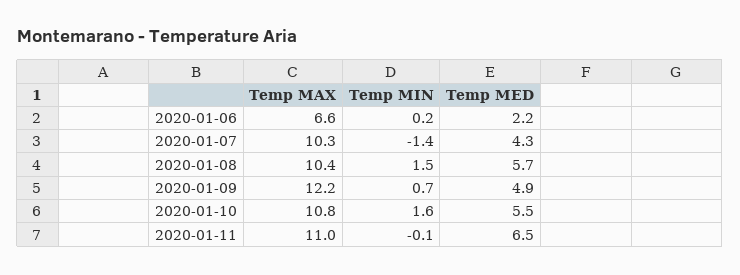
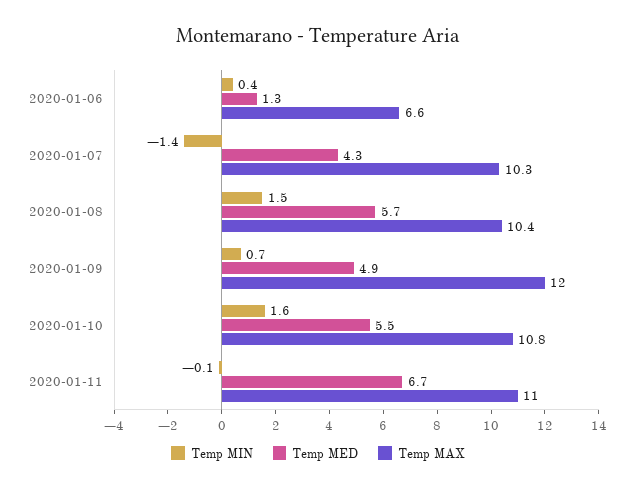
Temp MIN, 2020-01-06: 0.2 -> 0.4
Temp MED, 2020-01-06: 2.2 -> 1.3
Temp MAX, 2020-01-09: 12.2 -> 12
Temp MED, 2020-01-11: 6.5 -> 6.7

